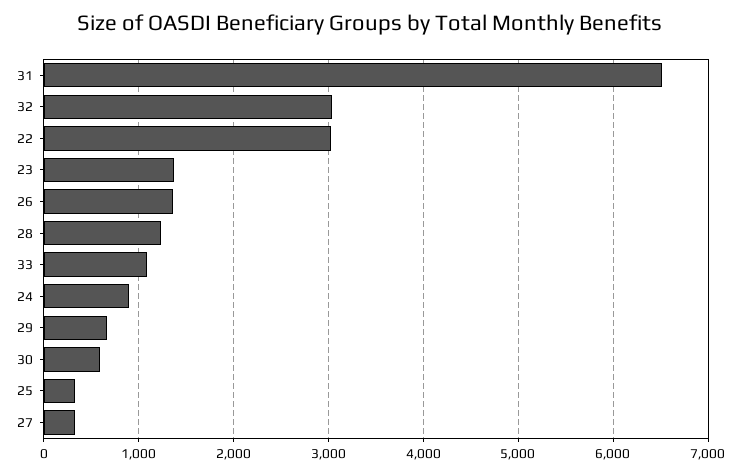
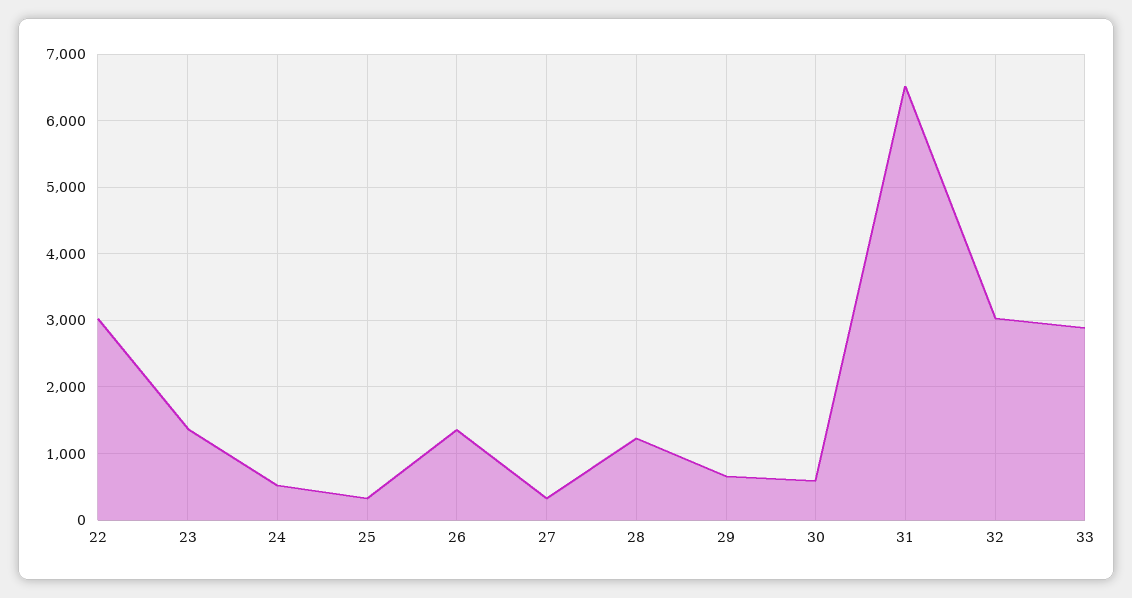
33: 1100 -> 2900
24: 900 -> 500

